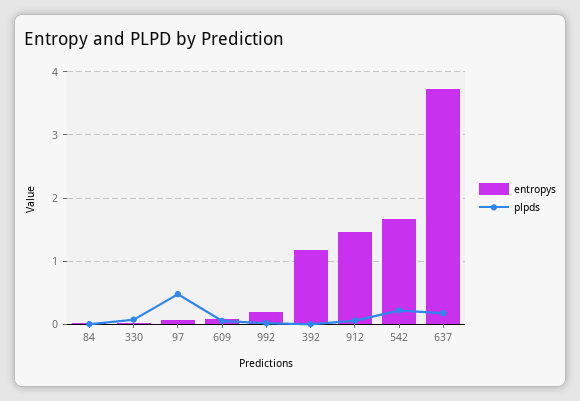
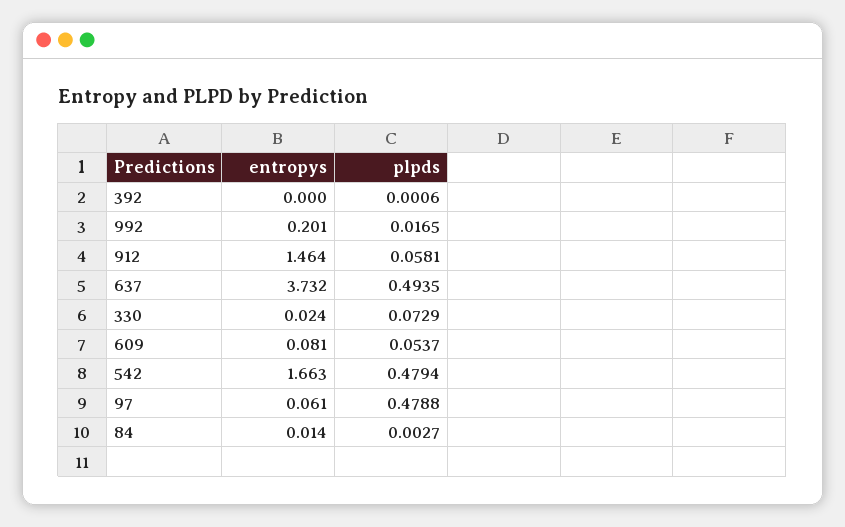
entropys, 392: 1.2 -> 0
plpds, 542: 0.2 -> 0.4794
plpds, 637: 0.2 -> 0.4935

